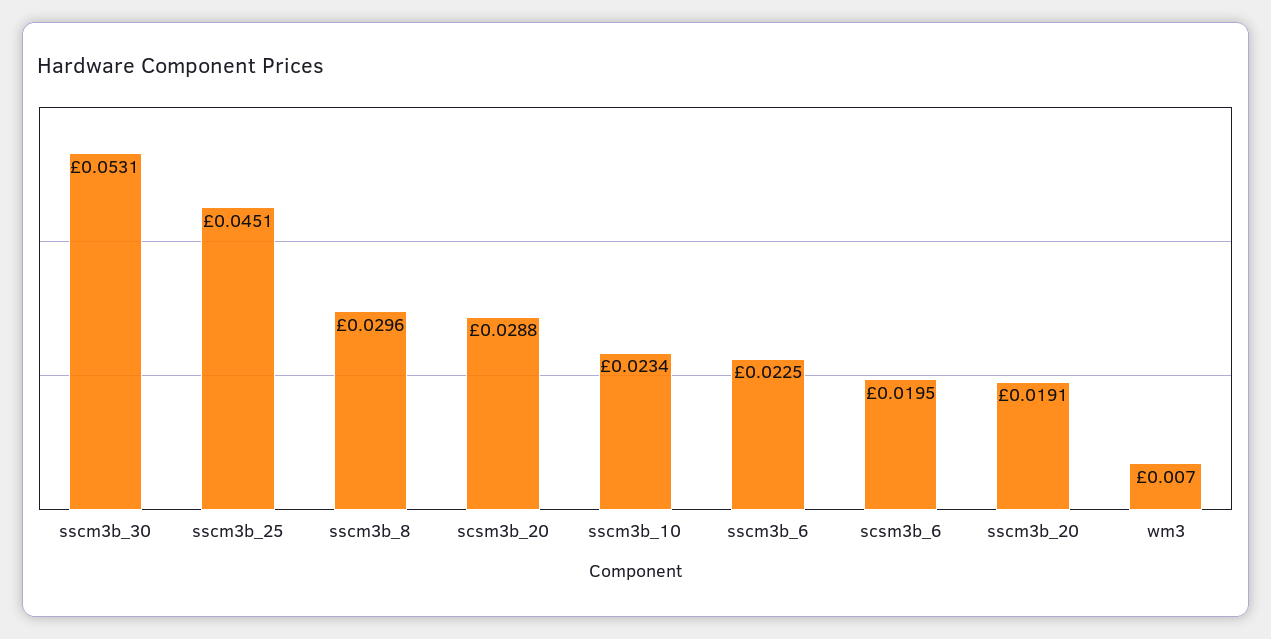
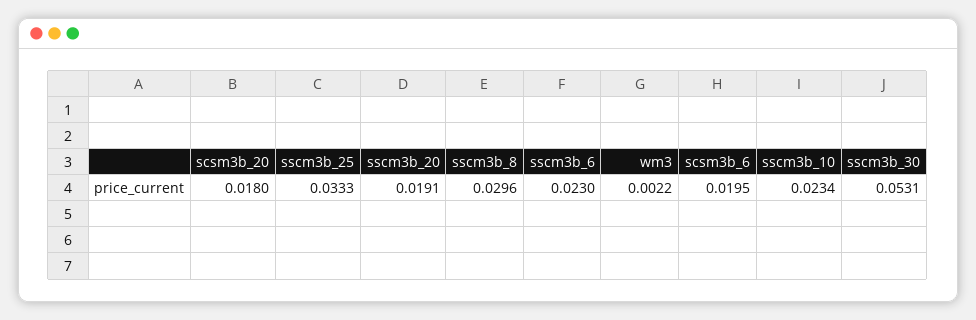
sscm3b_25: 0.0451 -> 0.0333
scsm3b_20: 0.0288 -> 0.018
sscm3b_6: 0.0225 -> 0.023
wm3: 0.007 -> 0.0022

